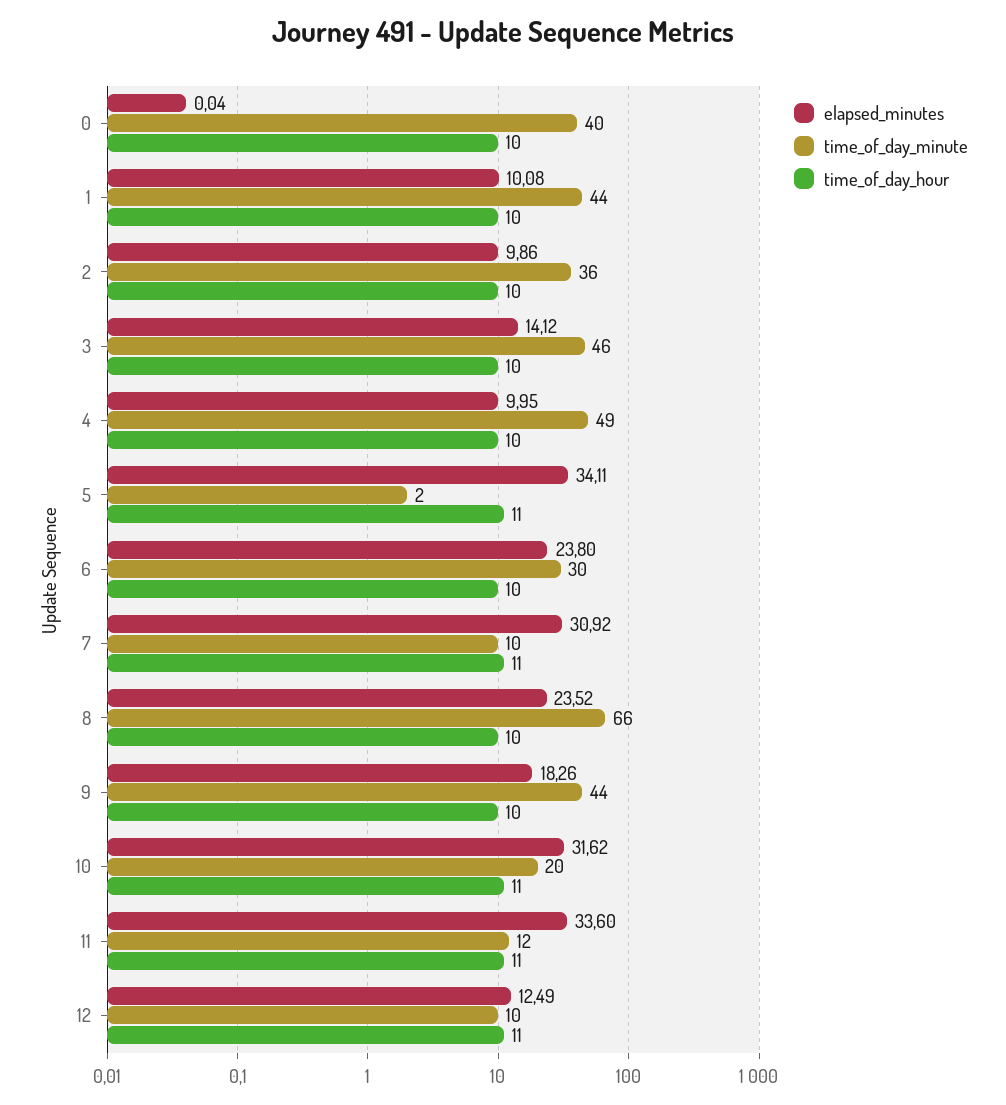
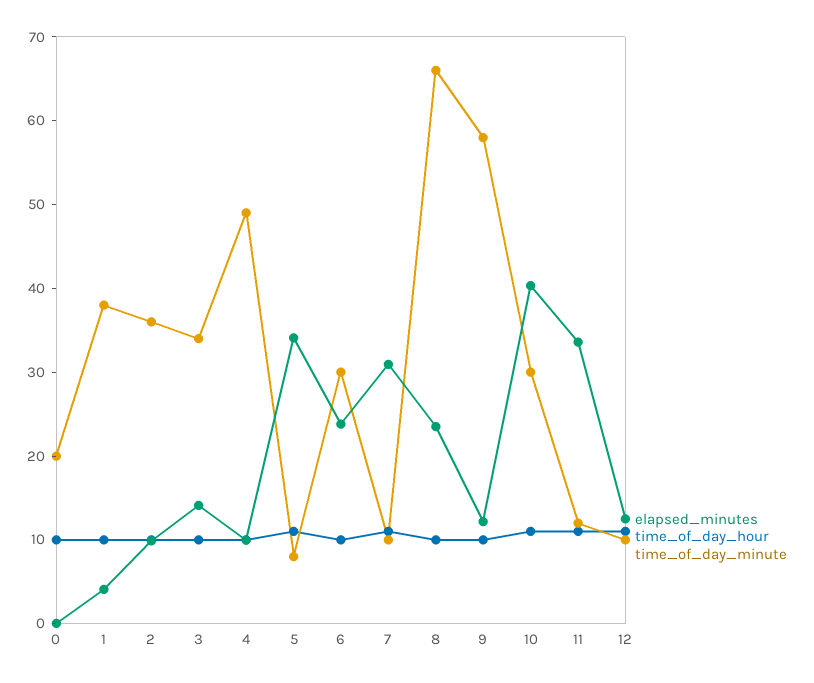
time_of_day_minute, 0: 40 -> 20
elapsed_minutes, 1: 10.08 -> 4
time_of_day_minute, 1: 44 -> 38
time_of_day_minute, 3: 46 -> 34
time_of_day_minute, 5: 2 -> 8
elapsed_minutes, 9: 18.26 -> 12
time_of_day_minute, 9: 44 -> 58
elapsed_minutes, 10: 31.62 -> 40
time_of_day_minute, 10: 20 -> 30

